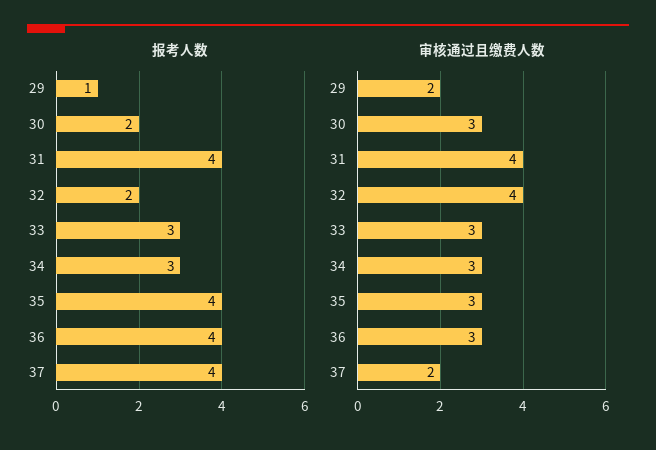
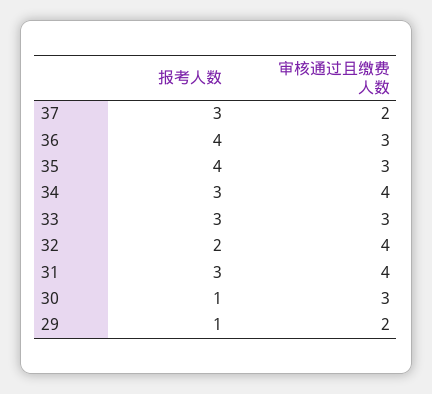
报考人数, 30: 2 -> 1
报考人数, 31: 4 -> 3
报考人数, 37: 4 -> 3
审核通过且缴费人数, 34: 3 -> 4

